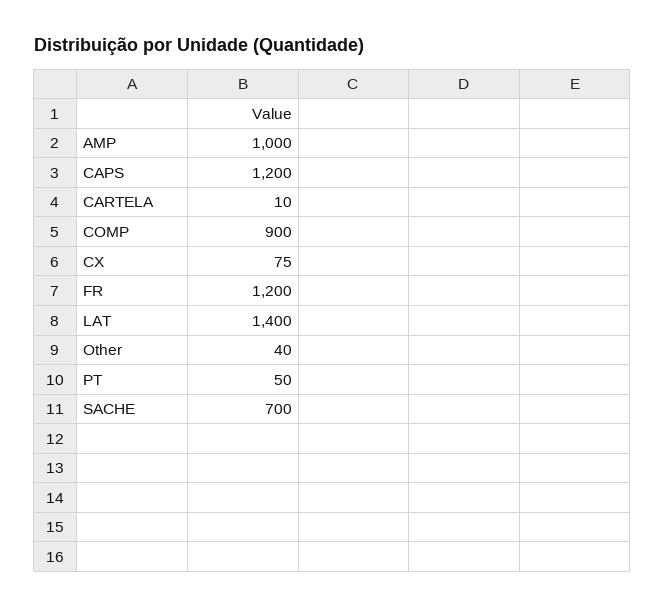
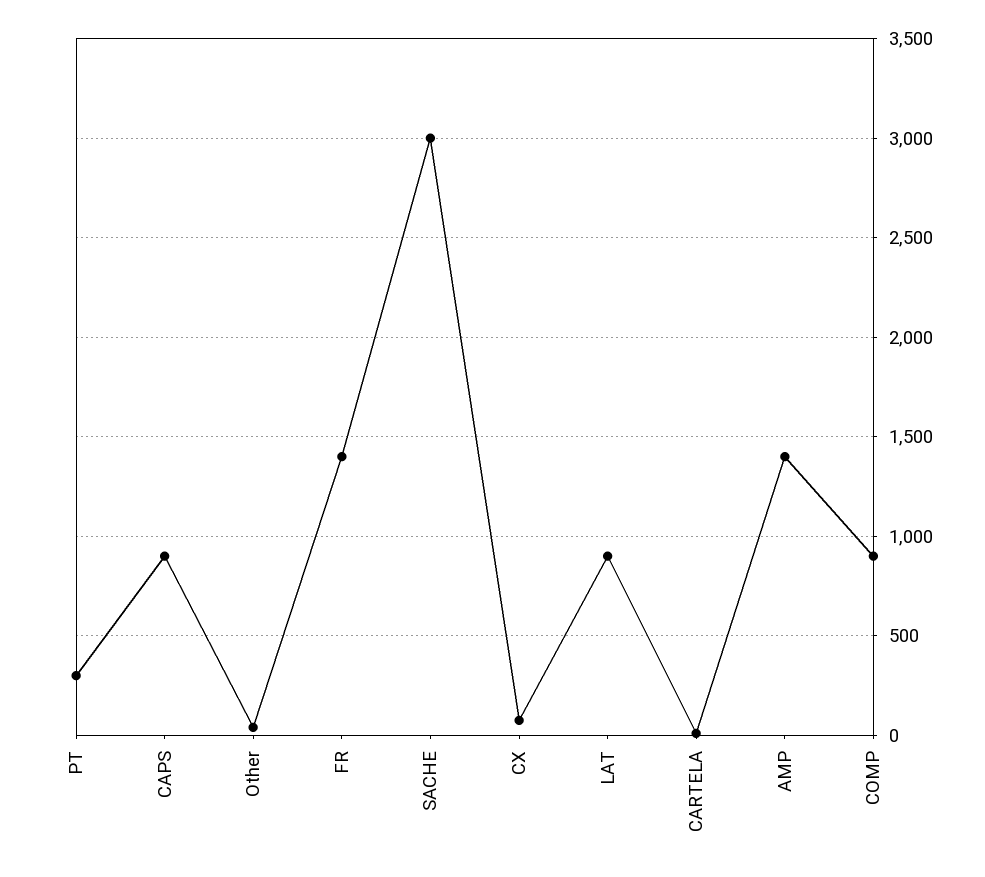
AMP: 1000 -> 1400
CAPS: 1200 -> 900
FR: 1200 -> 1400
LAT: 1400 -> 900
PT: 50 -> 300
SACHE: 700 -> 3000

